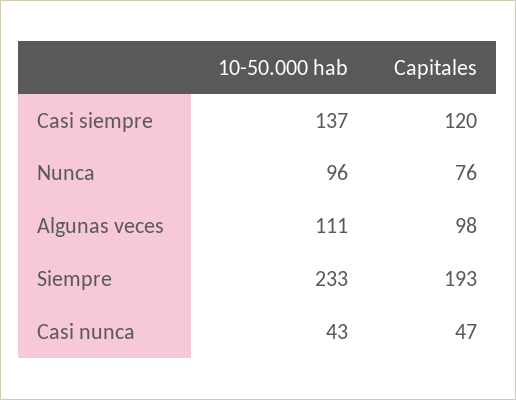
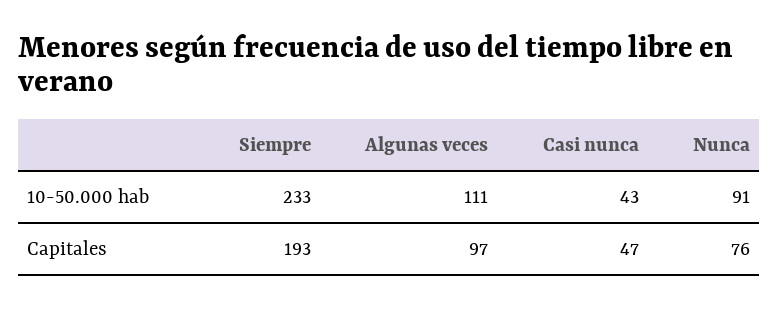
10-50.000 hab, Casi siempre: 137 -> none
Capitales, Casi siempre: 120 -> none
10-50.000 hab, Nunca: 96 -> 91
Capitales, Algunas veces: 98 -> 97

